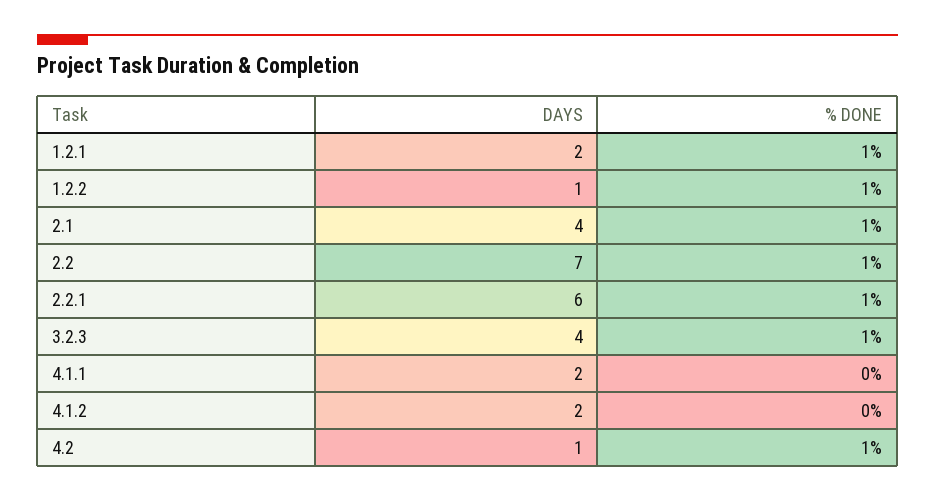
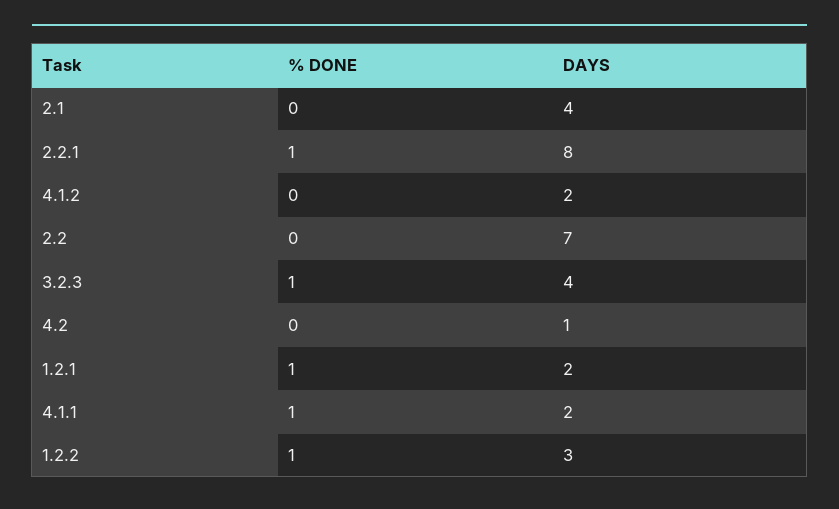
DAYS, 1.2.2: 1 -> 3
% DONE, 2.1: 1 -> 0
% DONE, 2.2: 1 -> 0
DAYS, 2.2.1: 6 -> 8
% DONE, 4.1.1: 0 -> 1
% DONE, 4.2: 1 -> 0

